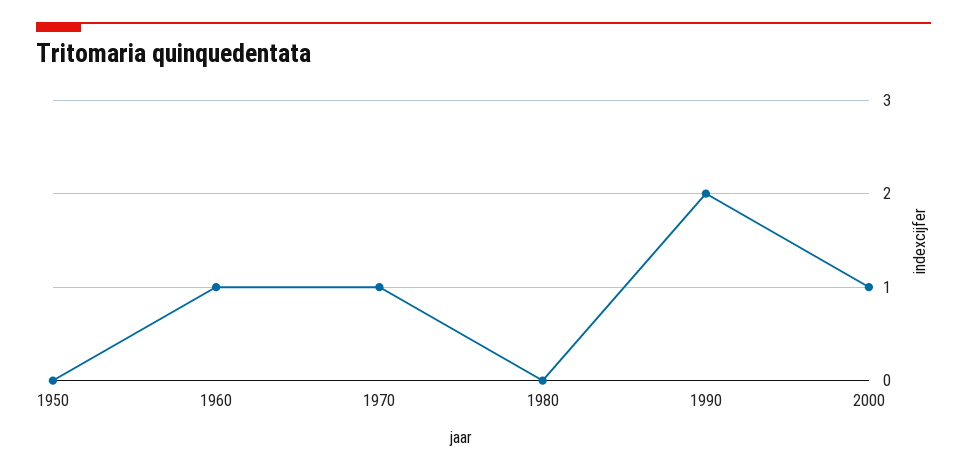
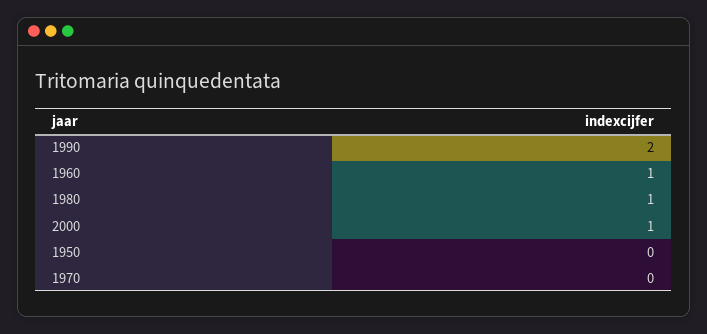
1970: 1 -> 0
1980: 0 -> 1

